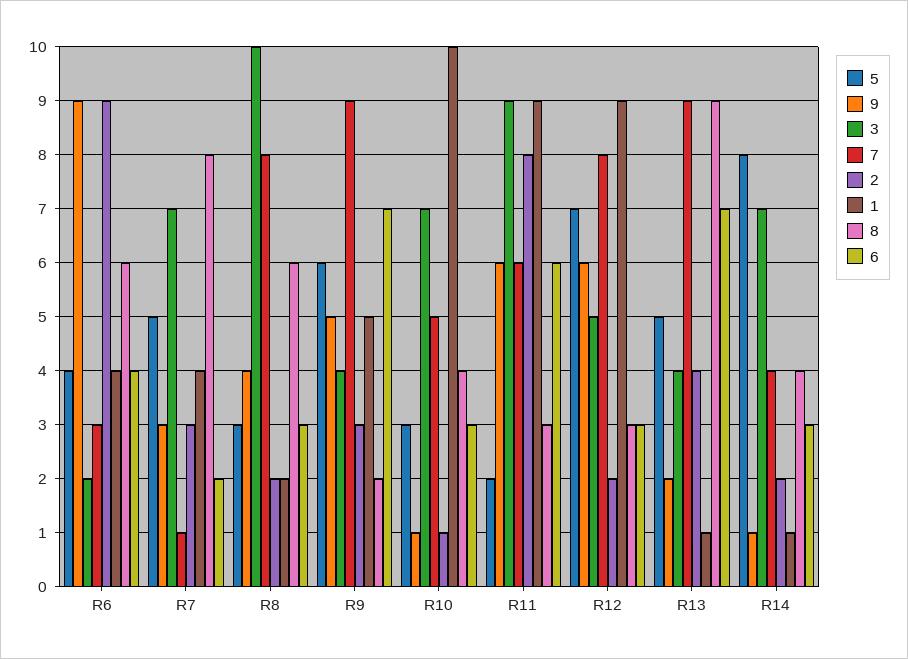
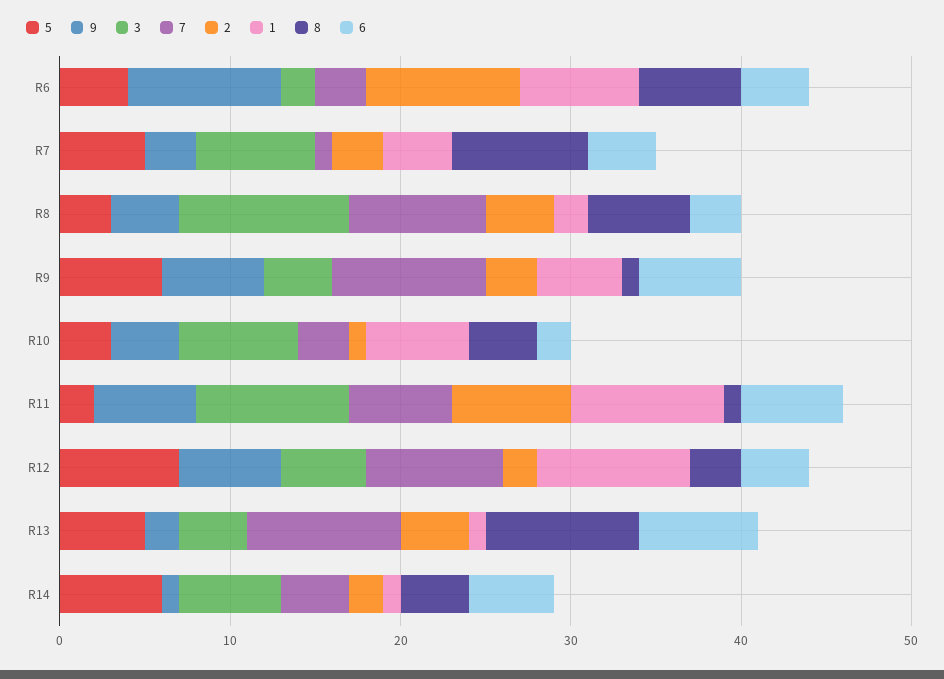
1, R6: 4 -> 7
6, R7: 2 -> 4
2, R8: 2 -> 4
9, R9: 5 -> 6
8, R9: 2 -> 1
6, R9: 7 -> 6
9, R10: 1 -> 4
7, R10: 5 -> 3
1, R10: 10 -> 6
6, R10: 3 -> 2
2, R11: 8 -> 7
8, R11: 3 -> 1
6, R12: 3 -> 4
5, R14: 8 -> 6
3, R14: 7 -> 6
6, R14: 3 -> 5

